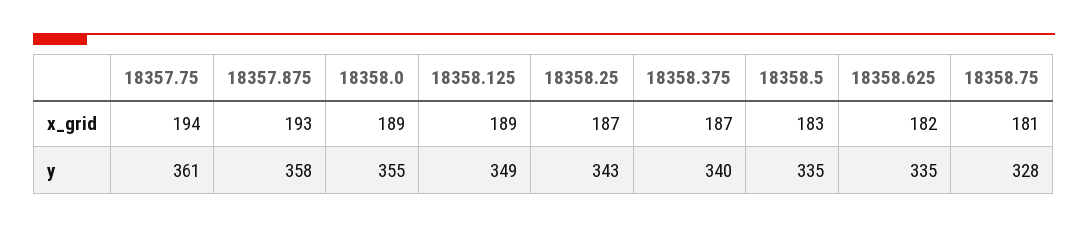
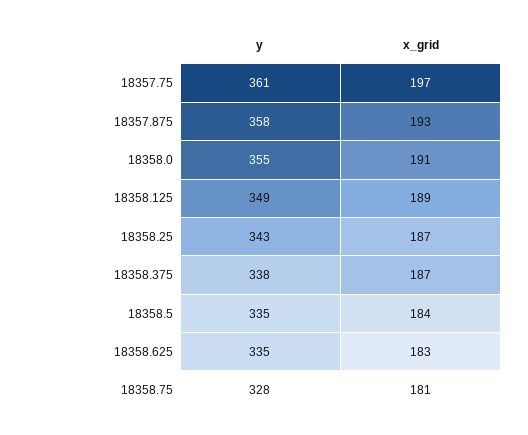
18357.75, x_grid: 194 -> 197
18358.0, x_grid: 189 -> 191
18358.5, x_grid: 183 -> 184
18358.625, x_grid: 182 -> 183
18358.375, y: 340 -> 338

